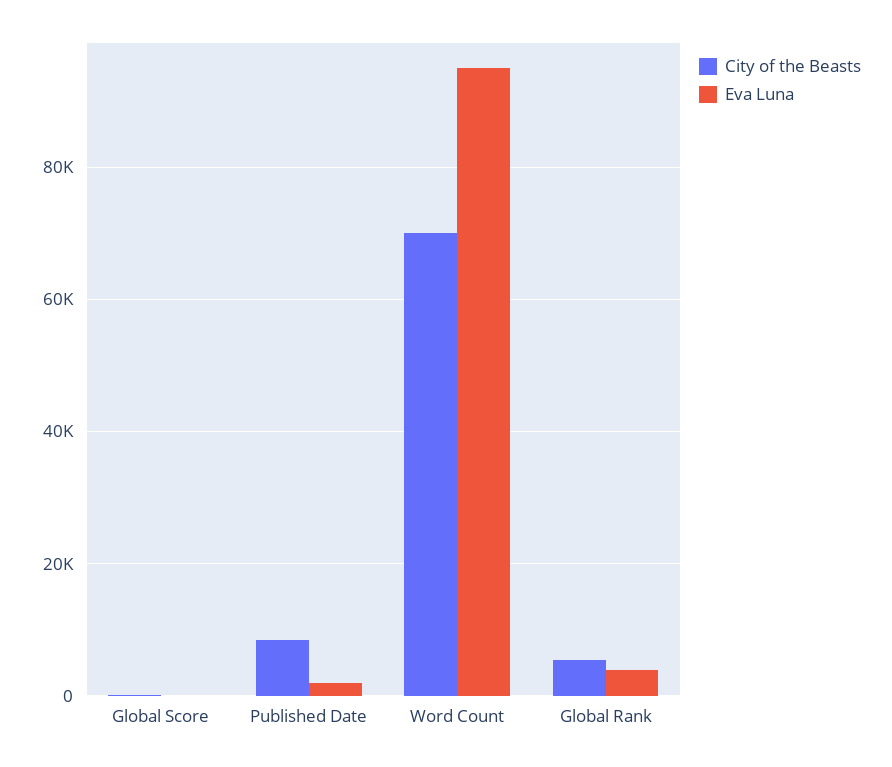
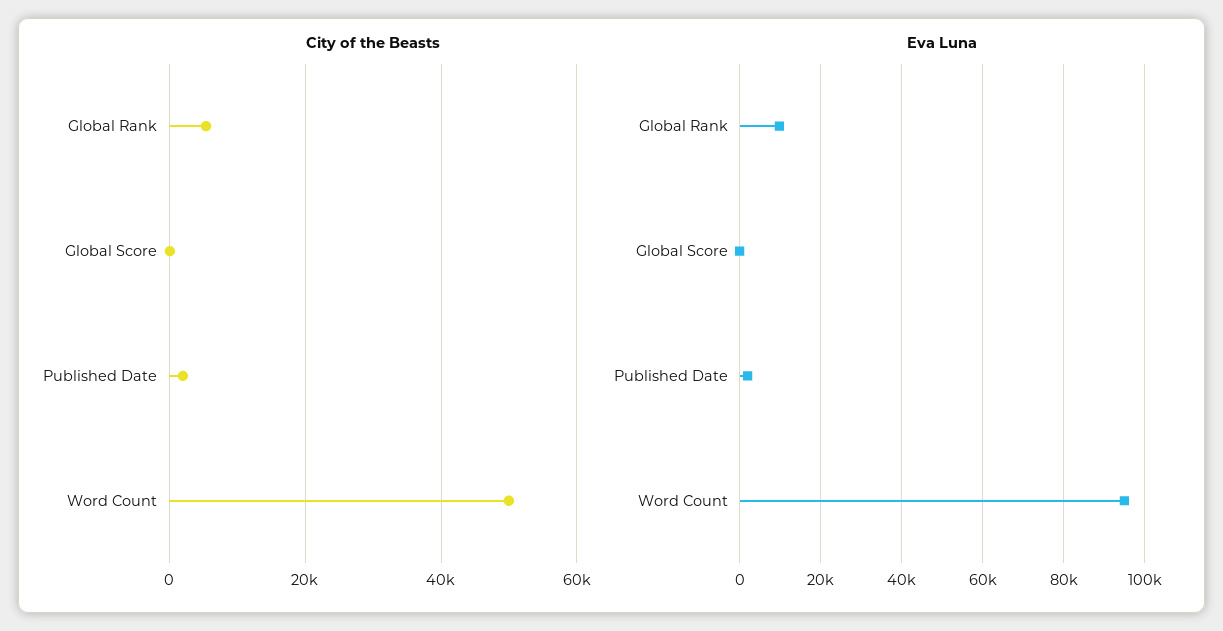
City of the Beasts, Published Date: 8000 -> 2000
City of the Beasts, Word Count: 70000 -> 50000
Eva Luna, Global Rank: 4000 -> 10000

